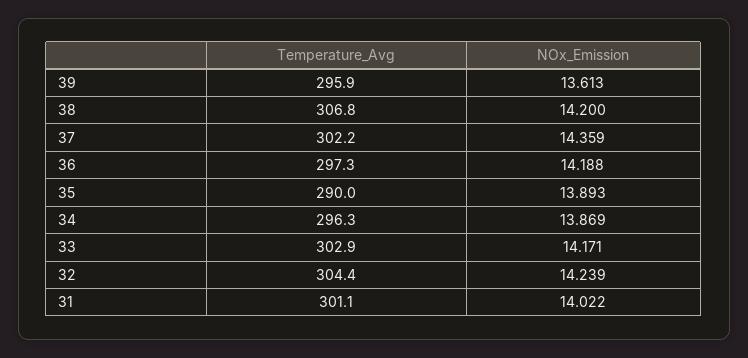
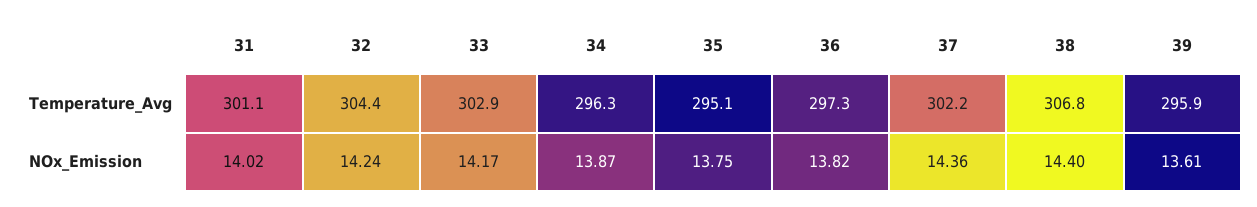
NOx_Emission, 38: 14.2 -> 14.4
NOx_Emission, 36: 14.188 -> 13.82
Temperature_Avg, 35: 290 -> 295.1
NOx_Emission, 35: 13.893 -> 13.75

